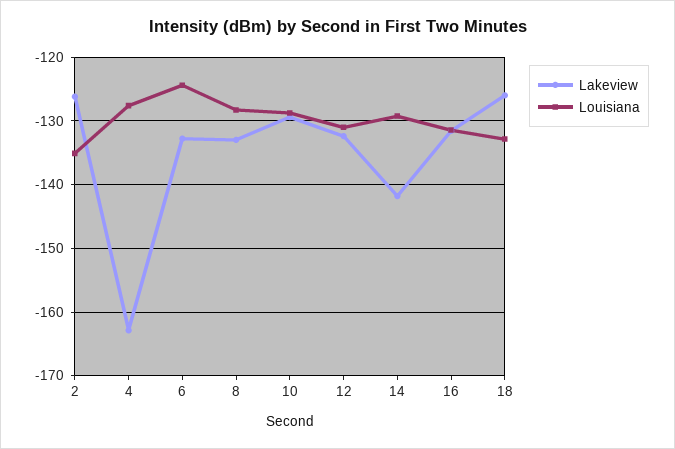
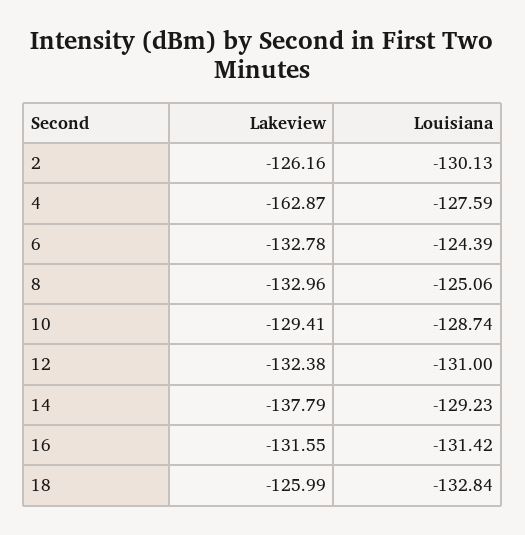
Louisiana, 2: -135 -> -130.13
Louisiana, 8: -128 -> -125.06
Lakeview, 14: -142 -> -137.79

